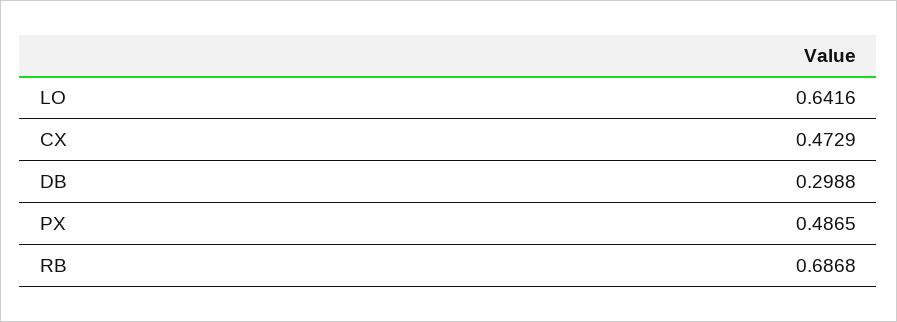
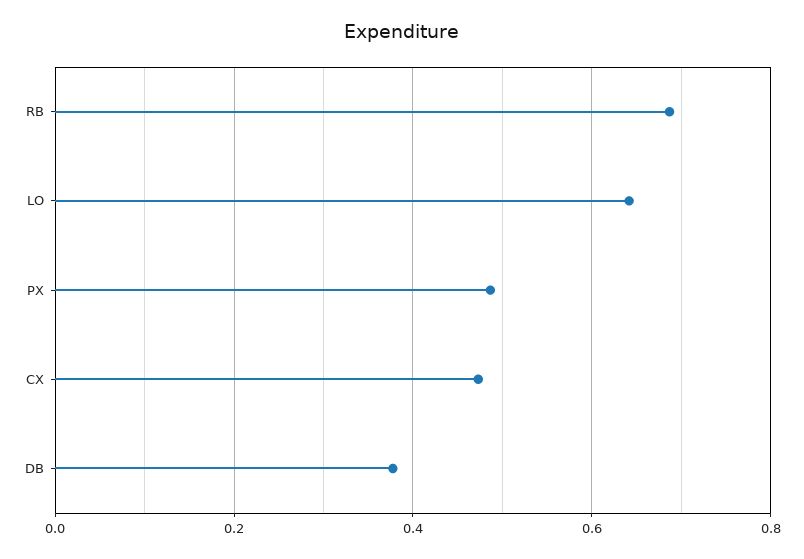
DB: 0.2988 -> 0.38

